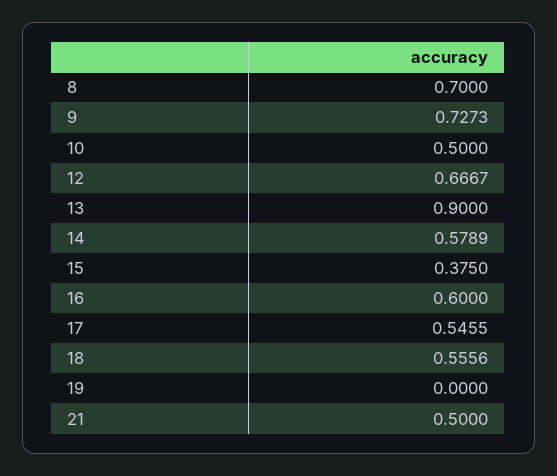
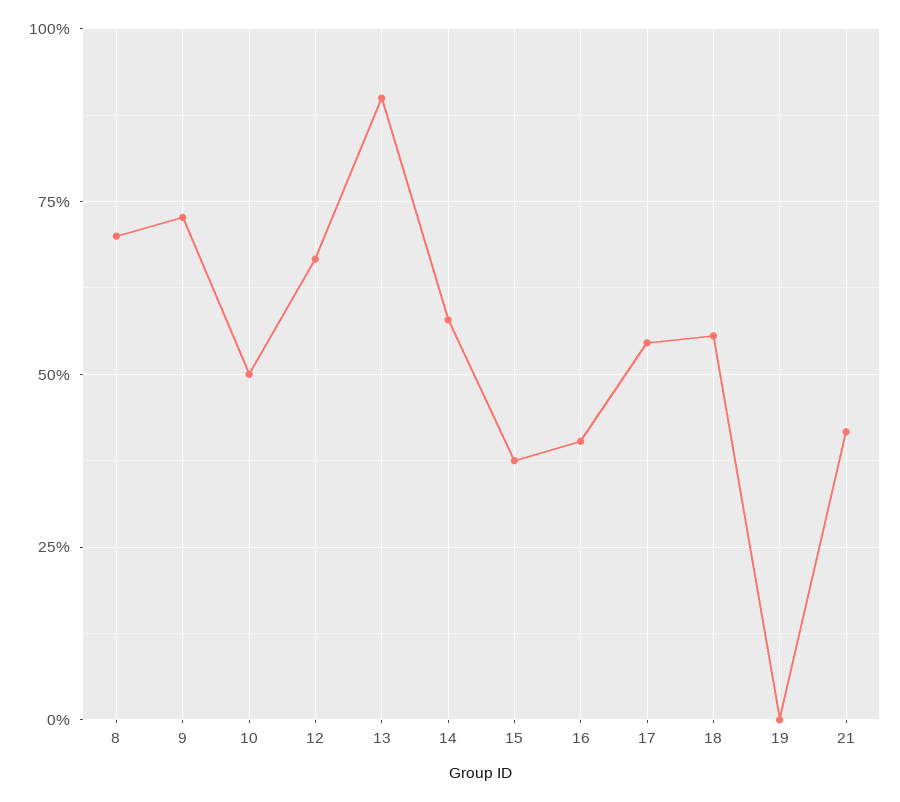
16: 0.6 -> 0.4
21: 0.5 -> 0.425

